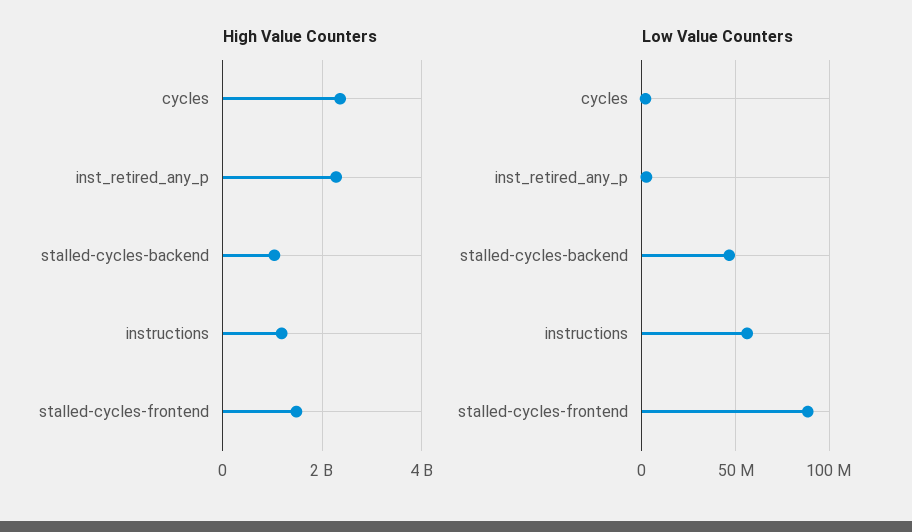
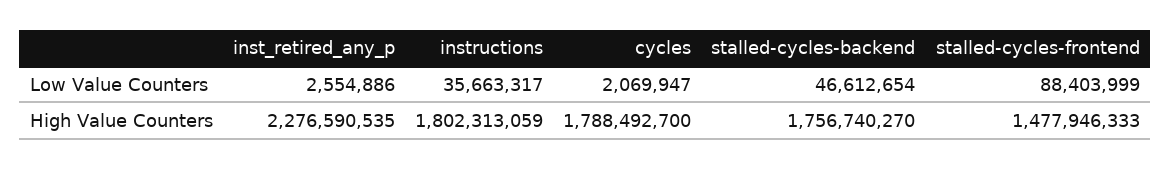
High Value Counters, cycles: 2400000000 -> 1788492700
High Value Counters, stalled-cycles-backend: 1000000000 -> 1756740270
High Value Counters, instructions: 1200000000 -> 1802313059
Low Value Counters, instructions: 55000000 -> 35663317

